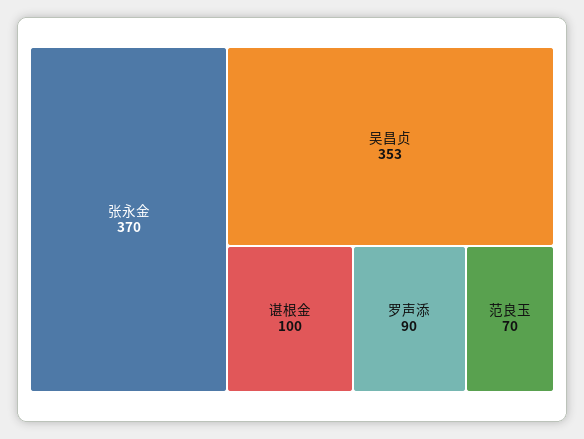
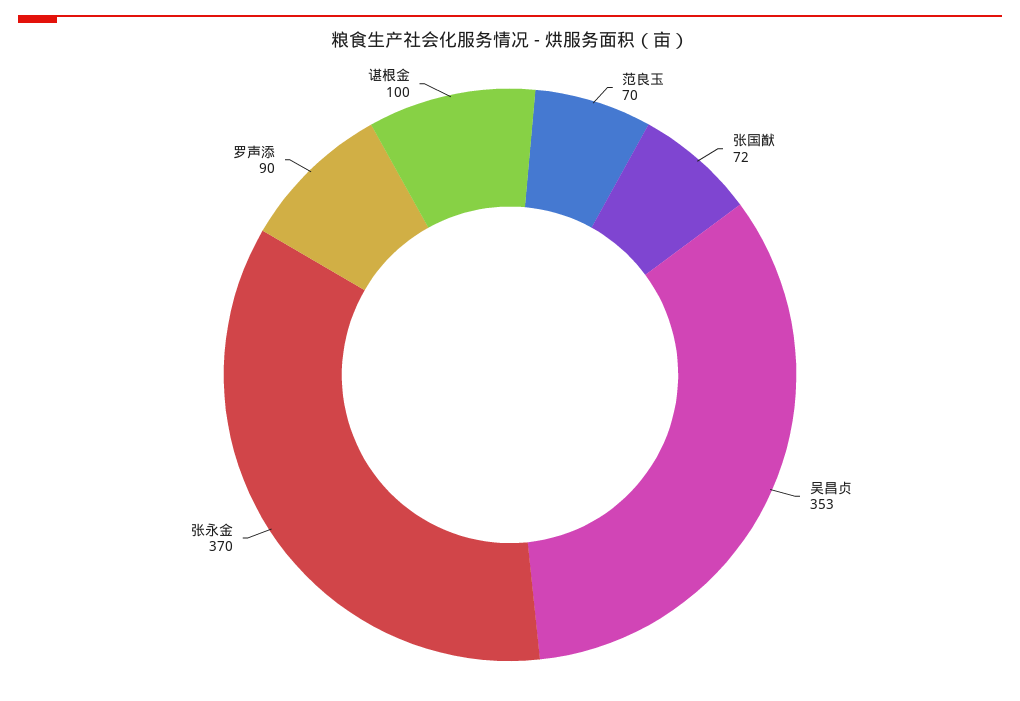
张国猷: none -> 72

